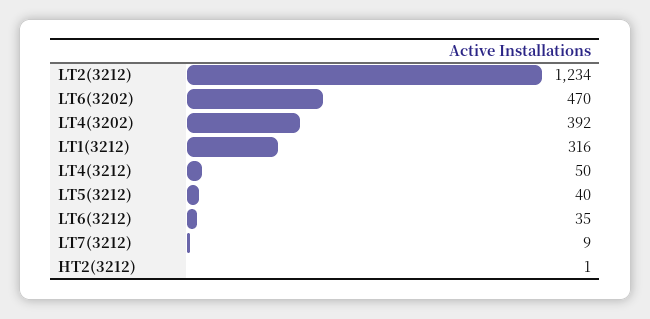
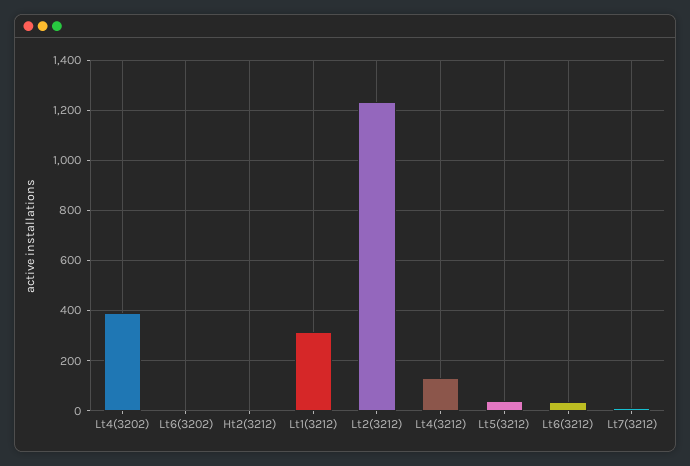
LT6(3202): 470 -> 0
LT4(3212): 50 -> 125

